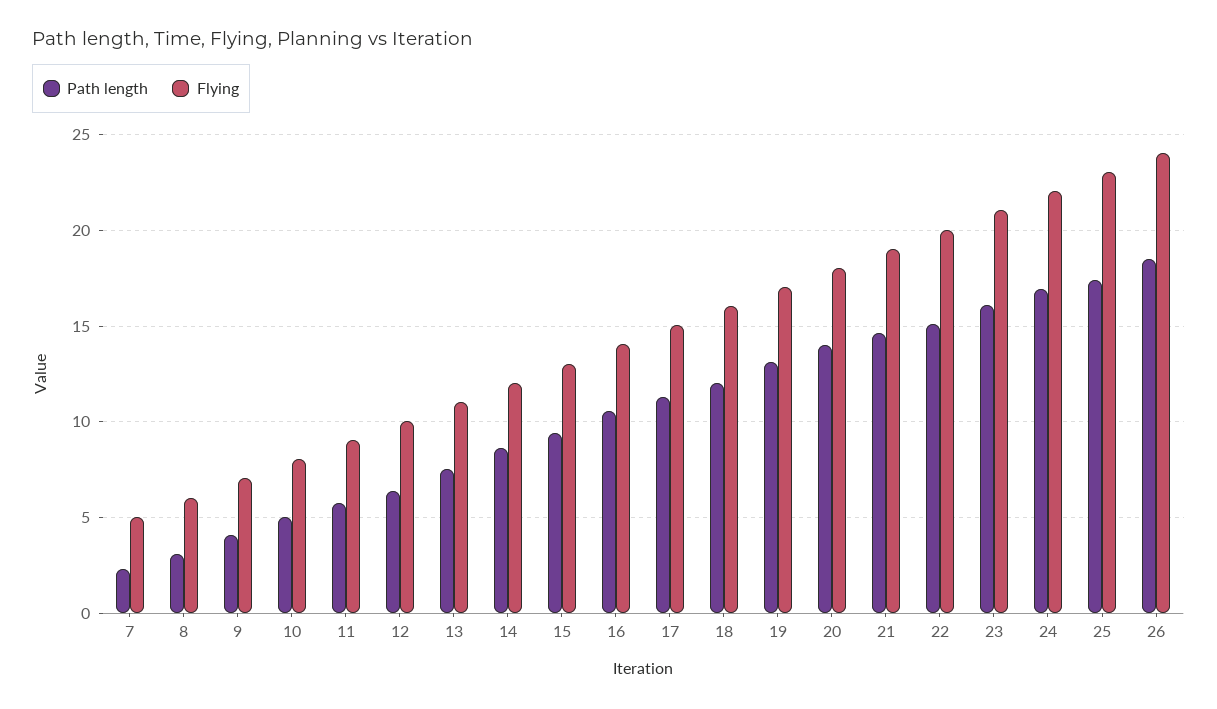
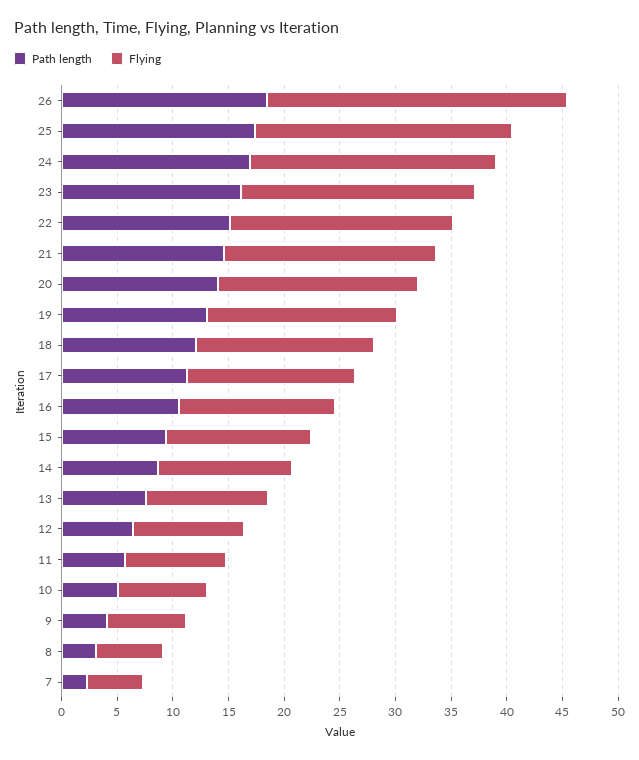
Flying, 26: 24 -> 27

